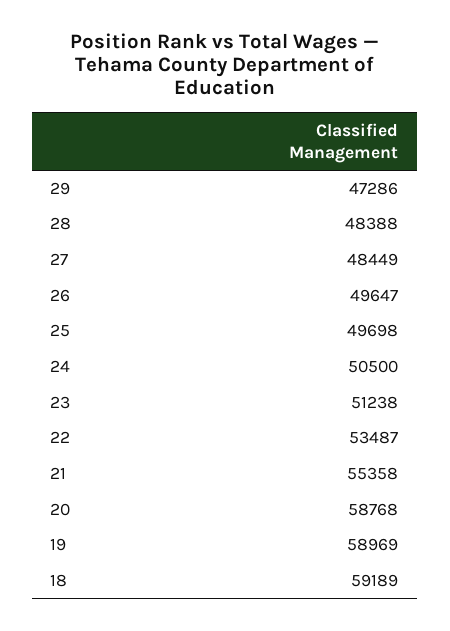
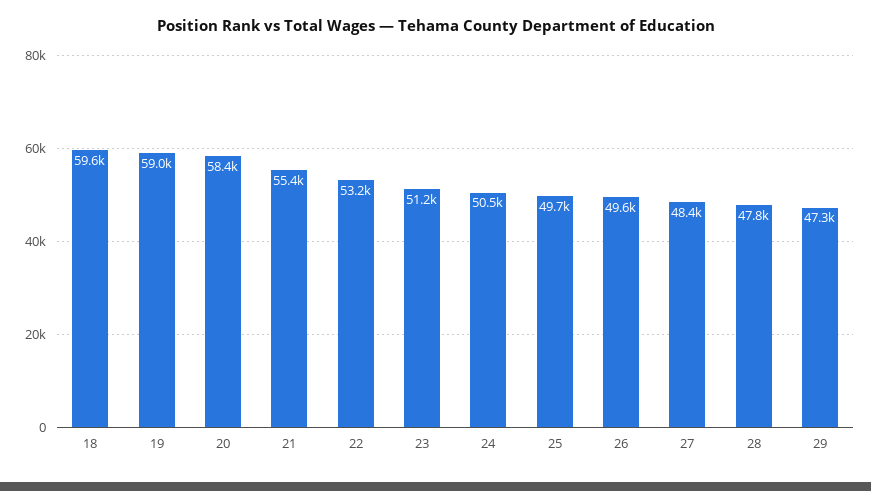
28: 48388 -> 47800
22: 53487 -> 53200
20: 58768 -> 58400
18: 59189 -> 59600

